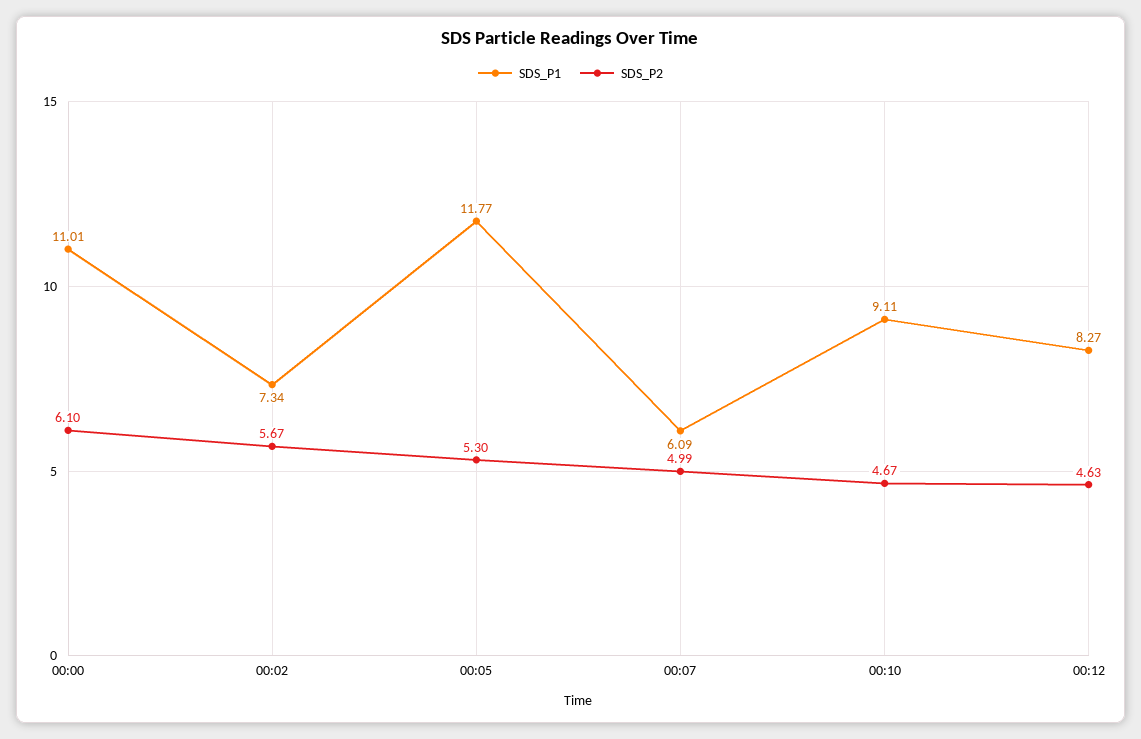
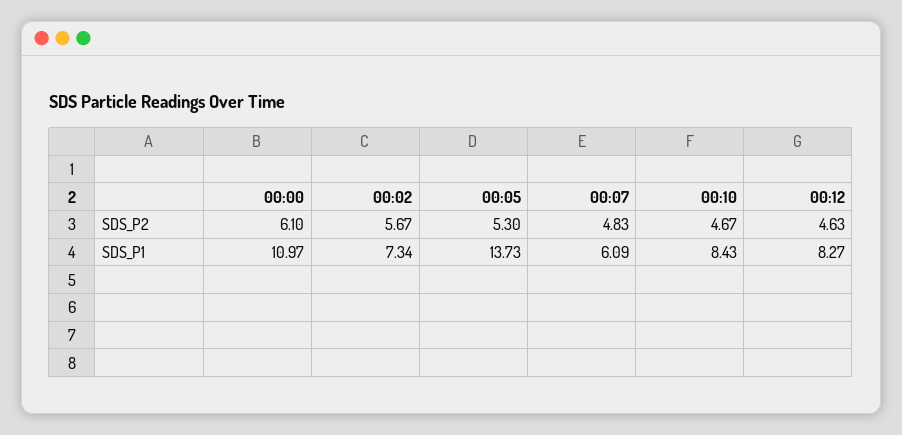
SDS_P1, 00:00: 11.01 -> 10.97
SDS_P1, 00:05: 11.77 -> 13.73
SDS_P2, 00:07: 4.99 -> 4.83
SDS_P1, 00:10: 9.11 -> 8.43

